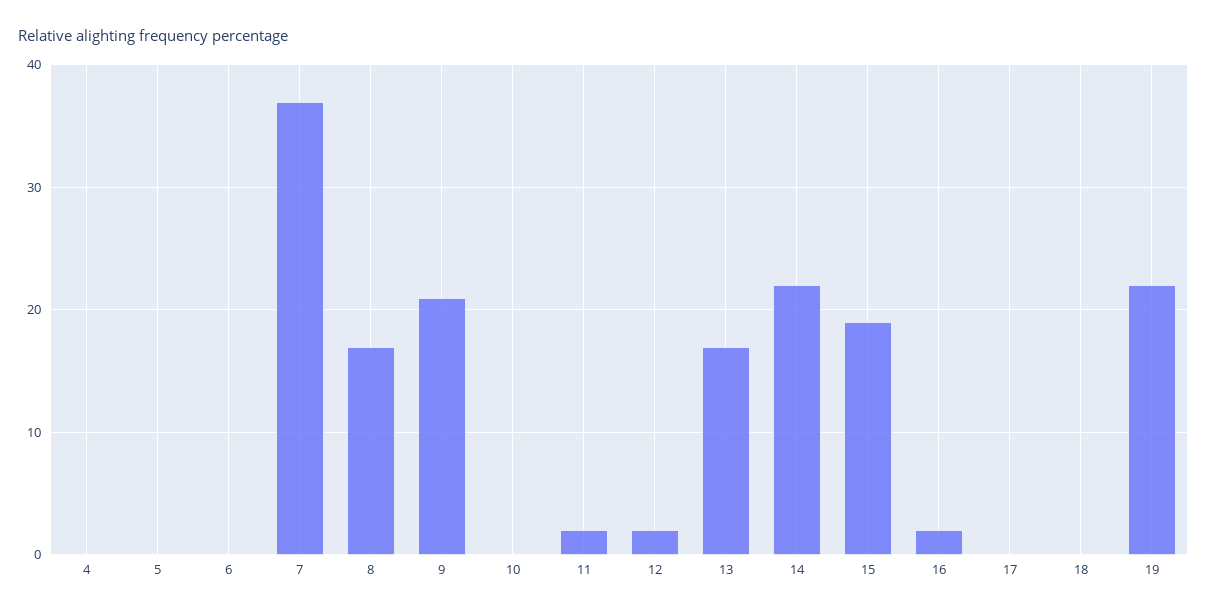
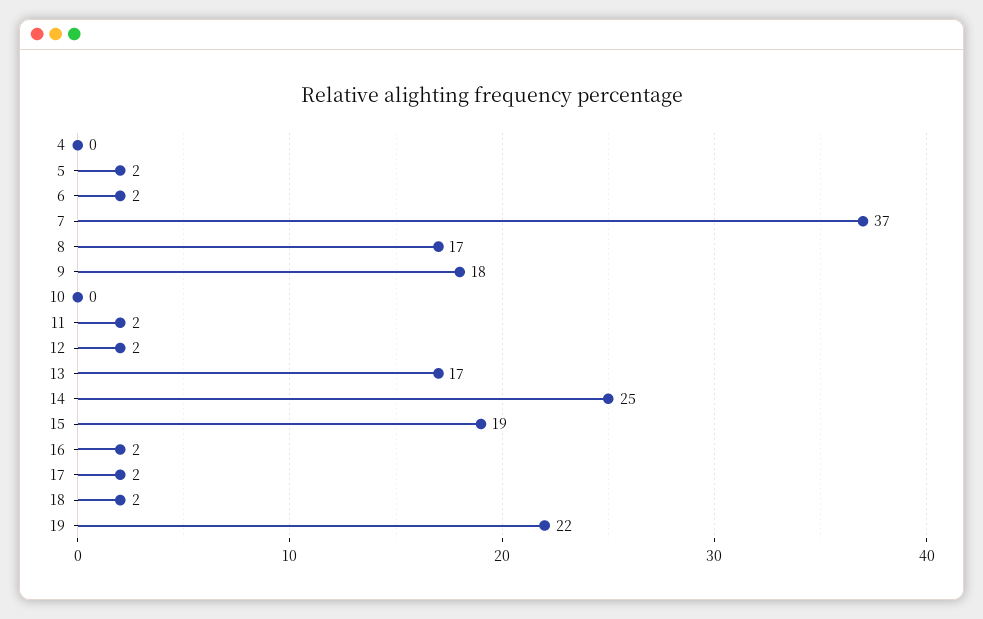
5: 0 -> 2
6: 0 -> 2
9: 21 -> 18
14: 22 -> 25
17: 0 -> 2
18: 0 -> 2

